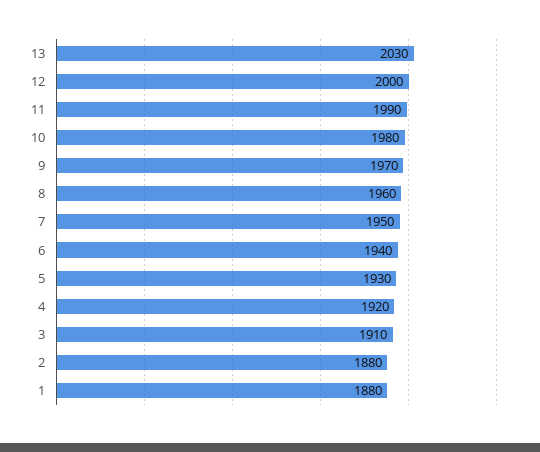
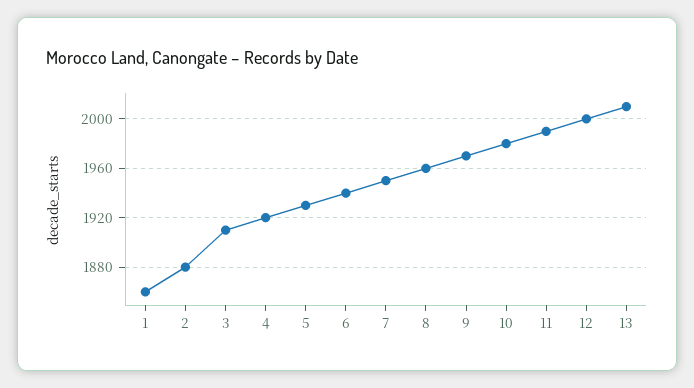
13: 2030 -> 2010
1: 1880 -> 1860

